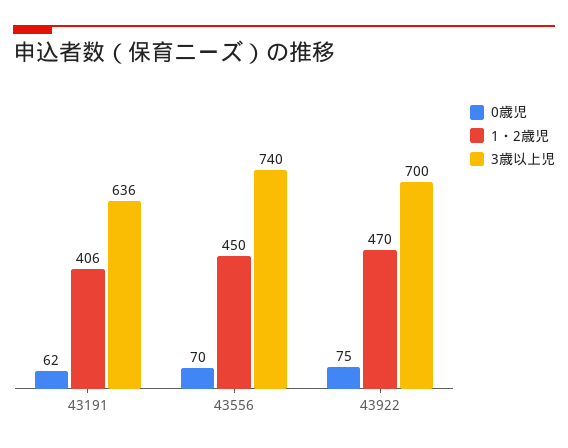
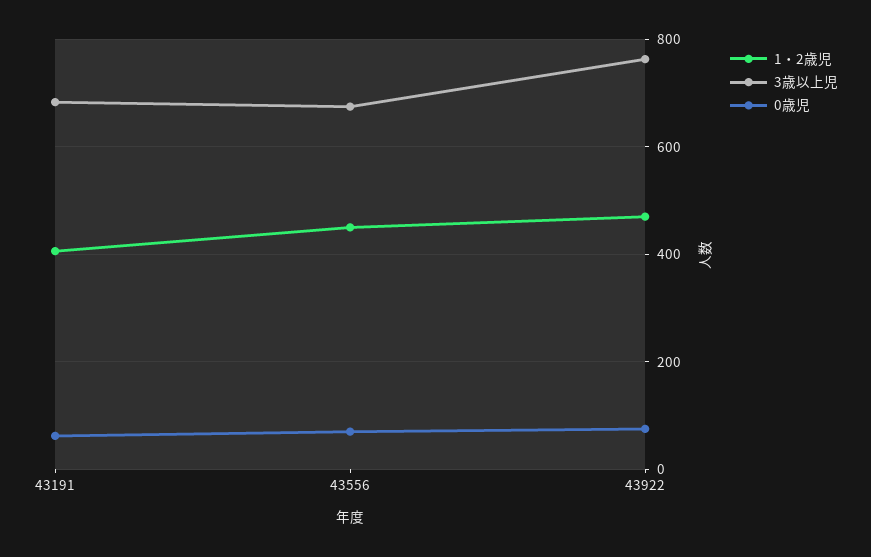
3歳以上児, 43191: 636 -> 680
3歳以上児, 43556: 740 -> 680
3歳以上児, 43922: 700 -> 760

